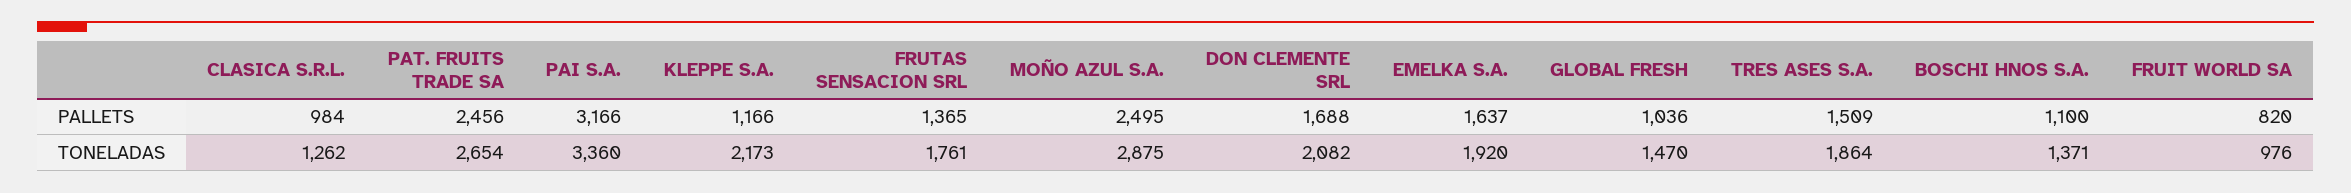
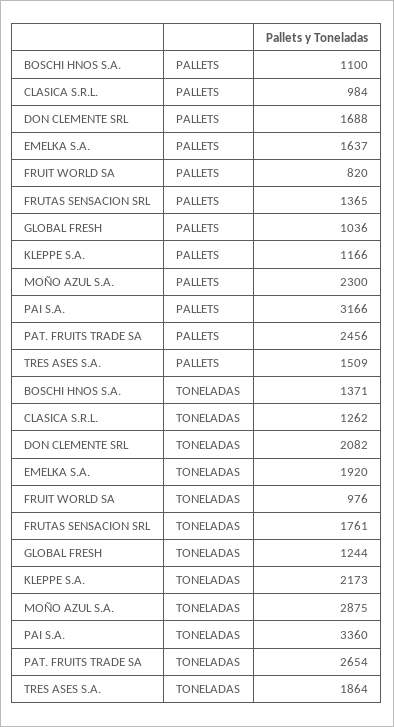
MOÑO AZUL S.A., PALLETS: 2495 -> 2300
GLOBAL FRESH, TONELADAS: 1470 -> 1244

